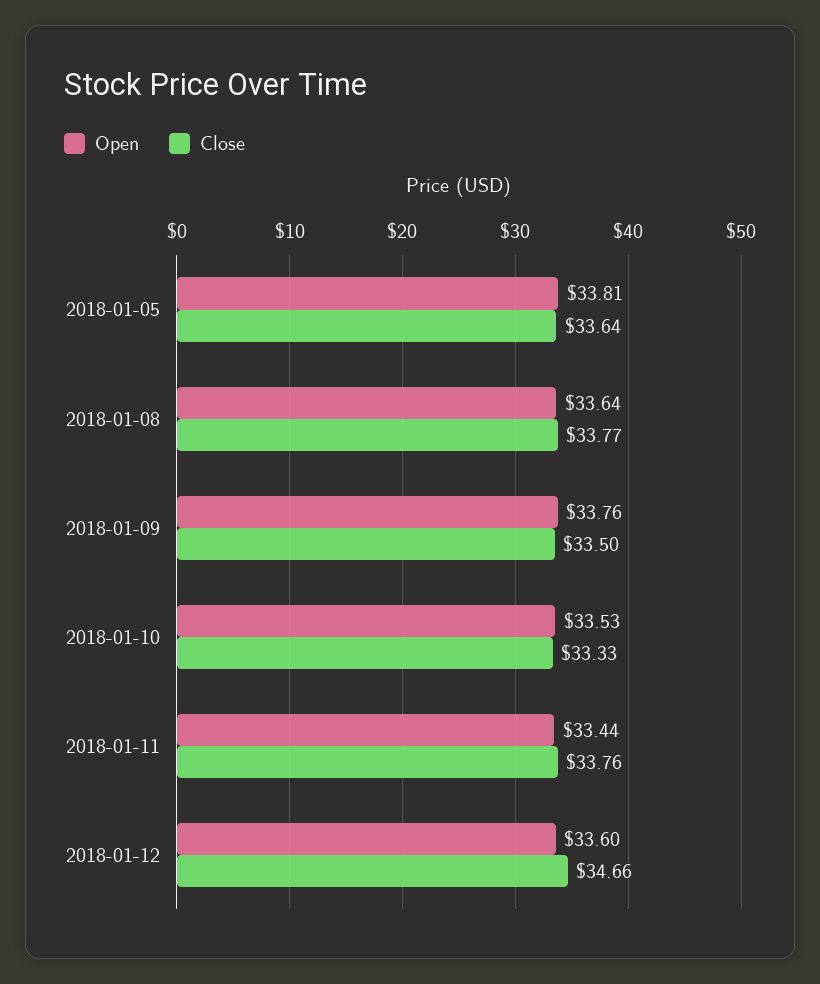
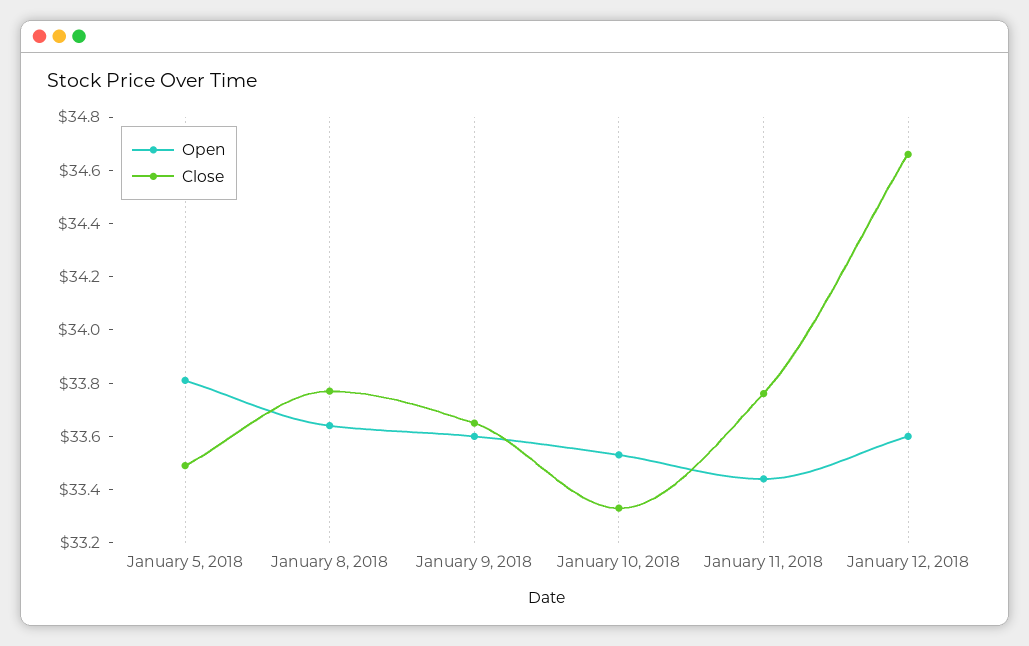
Close, 2018-01-05: 33.64 -> 33.5
Open, 2018-01-09: 33.76 -> 33.6
Close, 2018-01-09: 33.5 -> 33.65

